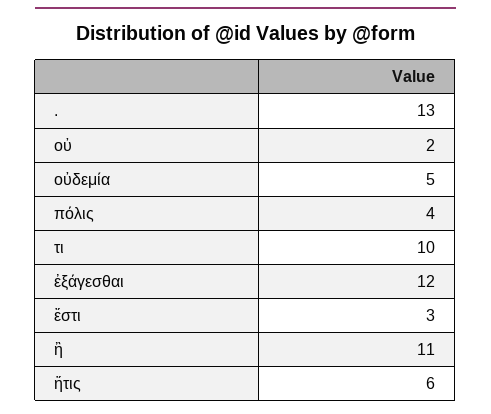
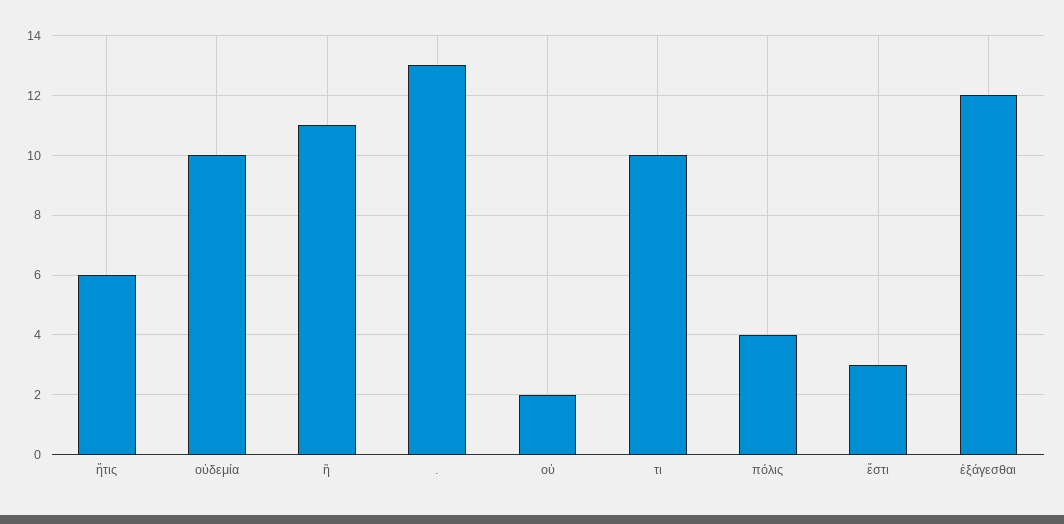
οὐδεμία: 5 -> 10

